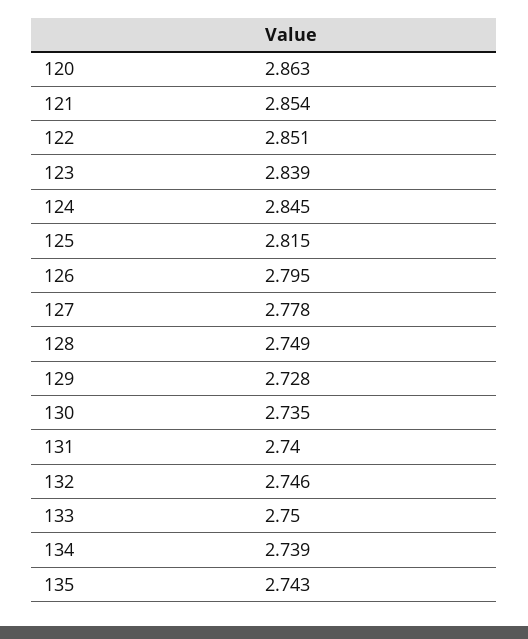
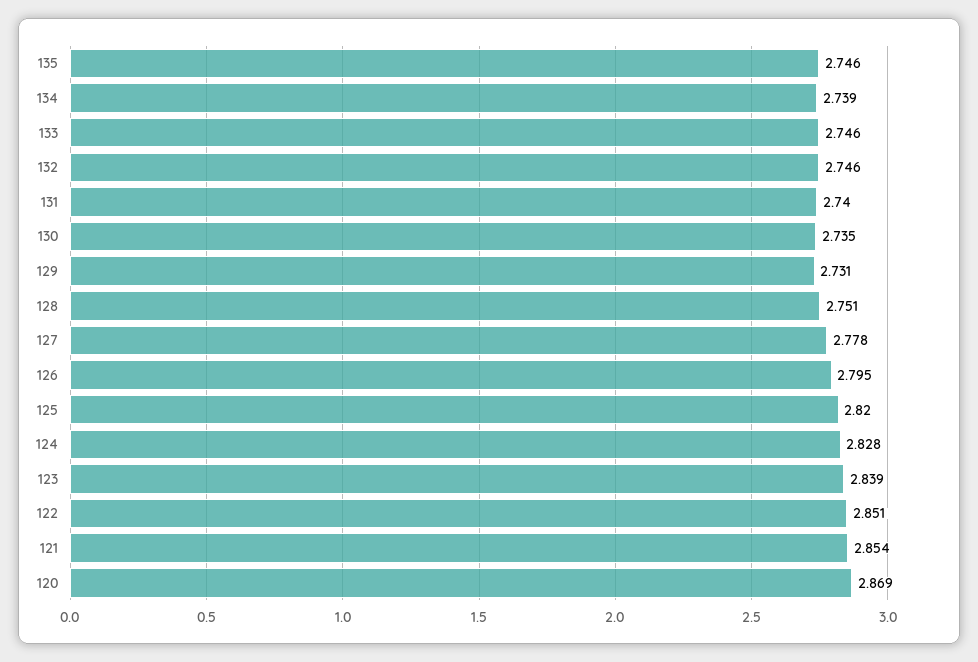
120: 2.863 -> 2.869
124: 2.845 -> 2.828
125: 2.815 -> 2.82
128: 2.749 -> 2.751
129: 2.728 -> 2.731
133: 2.75 -> 2.746
135: 2.743 -> 2.746

